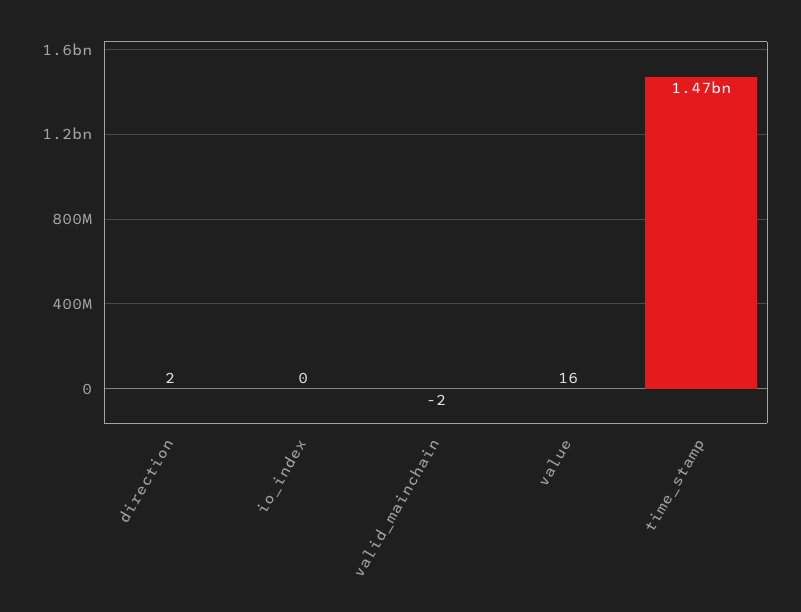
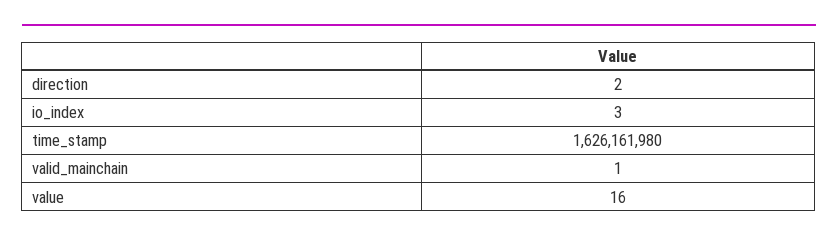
io_index: 0 -> 3
valid_mainchain: -2 -> 1
time_stamp: 1470000000 -> 1626161980

